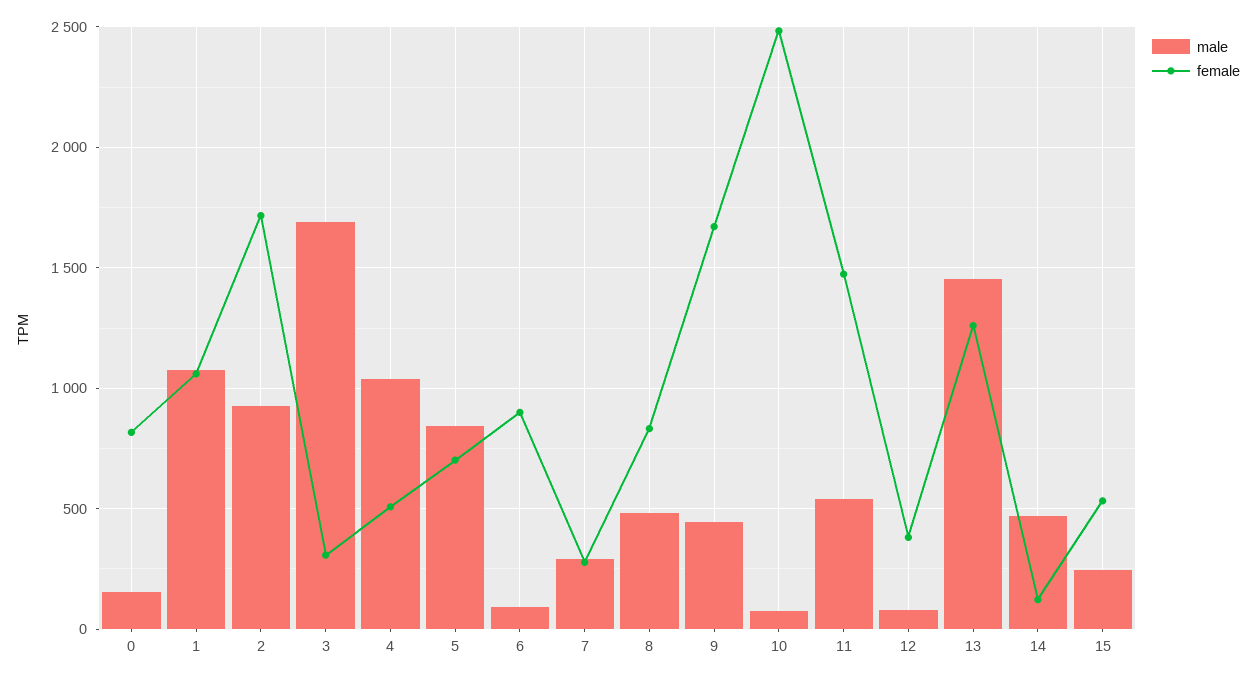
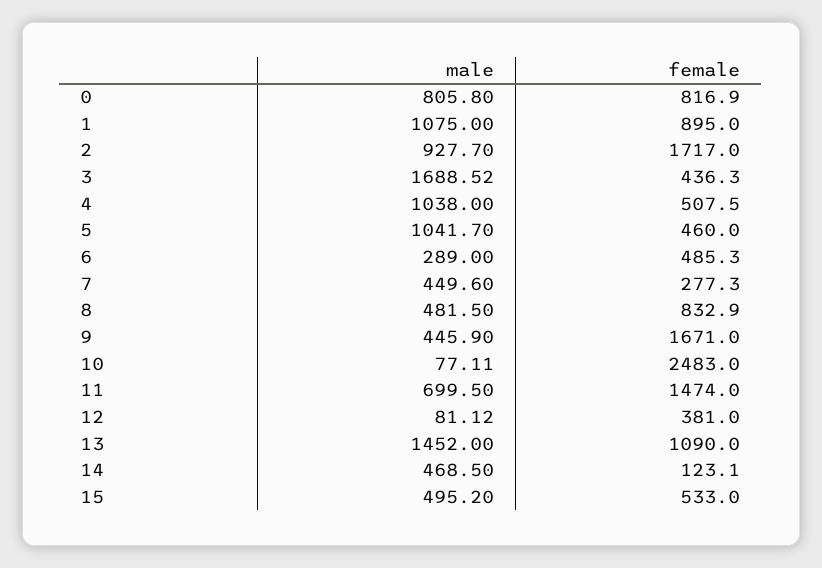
male, 0: 150 -> 805.8
female, 1: 1050 -> 895
female, 3: 300 -> 436.3
male, 5: 850 -> 1041.7
female, 5: 700 -> 460
male, 6: 100 -> 289
female, 6: 900 -> 485.3
male, 7: 300 -> 449.6
male, 11: 550 -> 699.5
female, 13: 1250 -> 1090
male, 15: 250 -> 495.2

